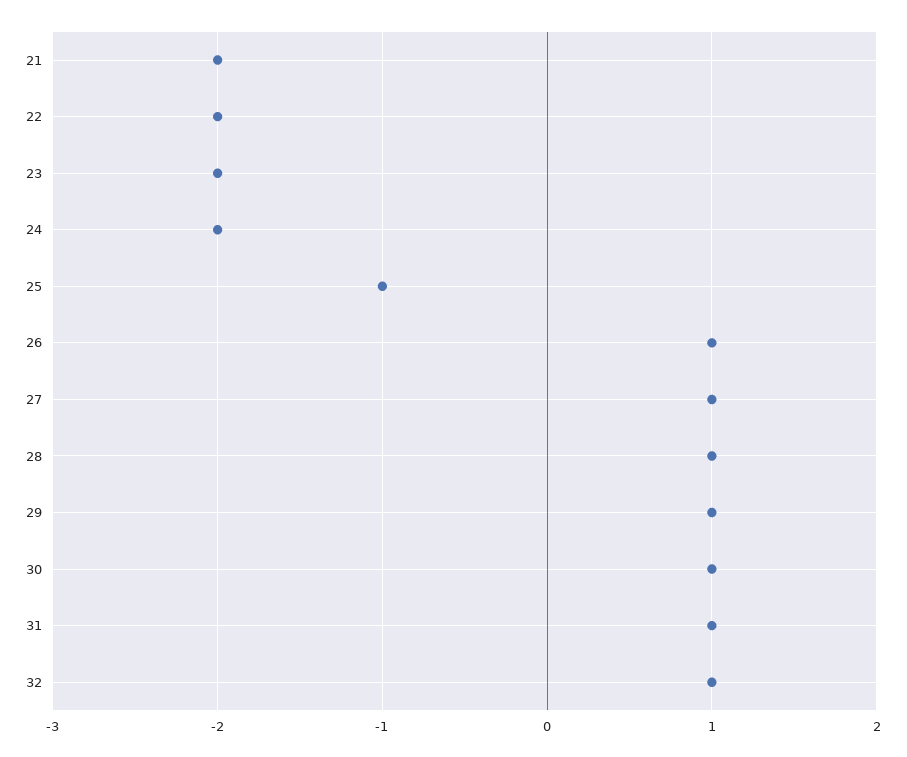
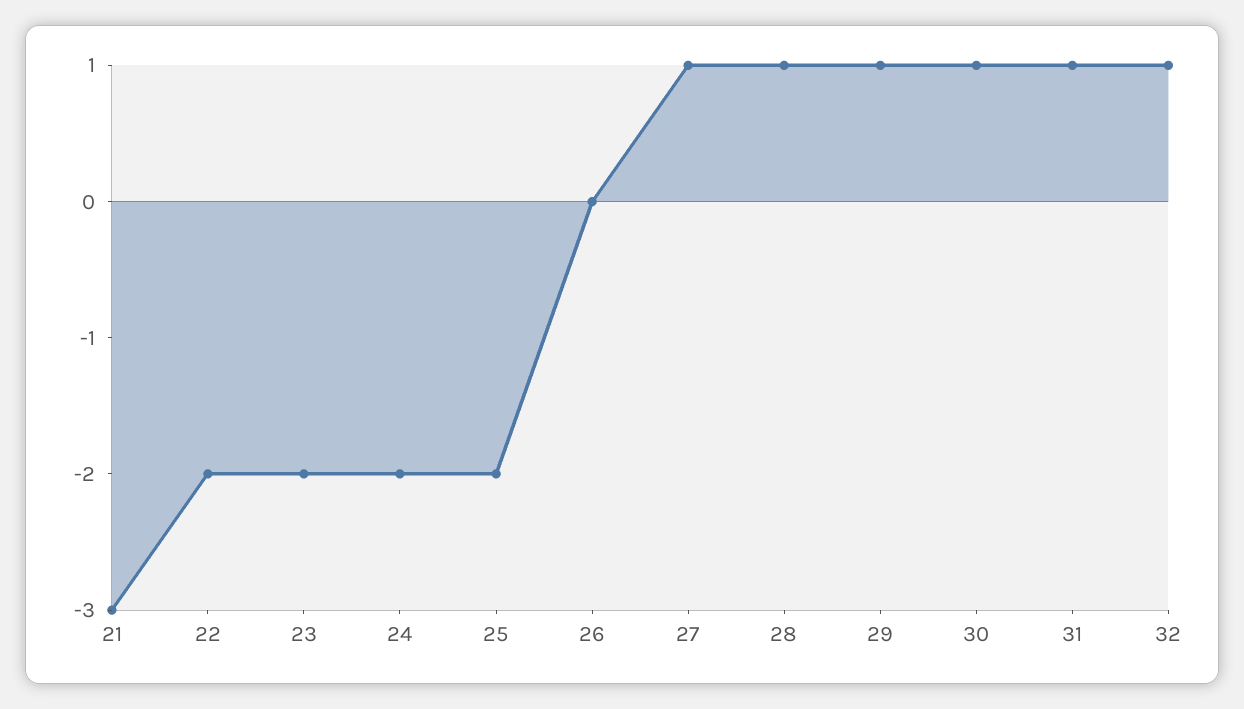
21: -2 -> -3
25: -1 -> -2
26: 1 -> 0

